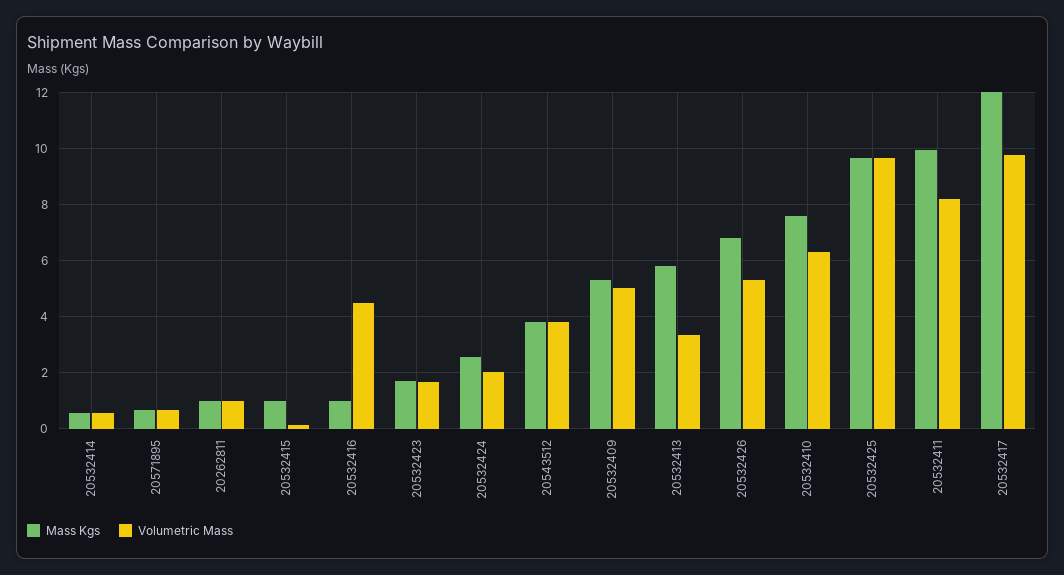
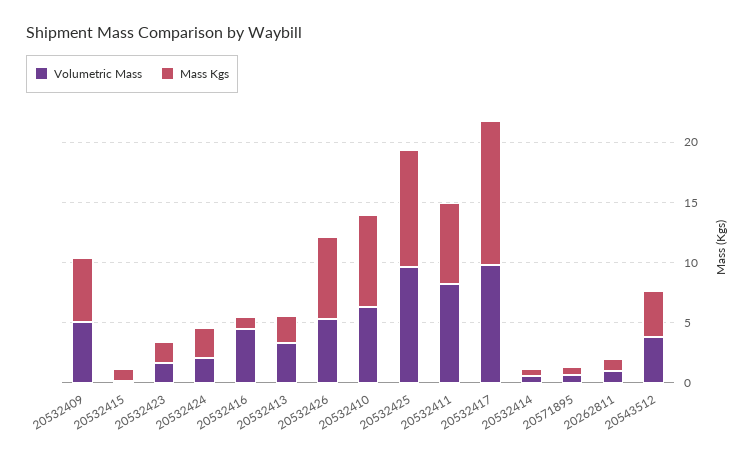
Mass Kgs, 20532413: 5.75 -> 2
Mass Kgs, 20532411: 10 -> 7

